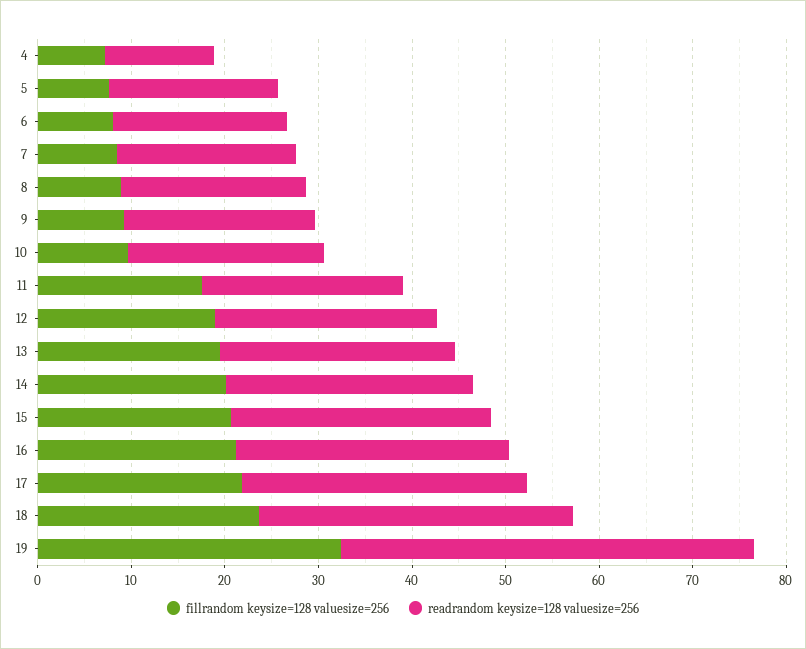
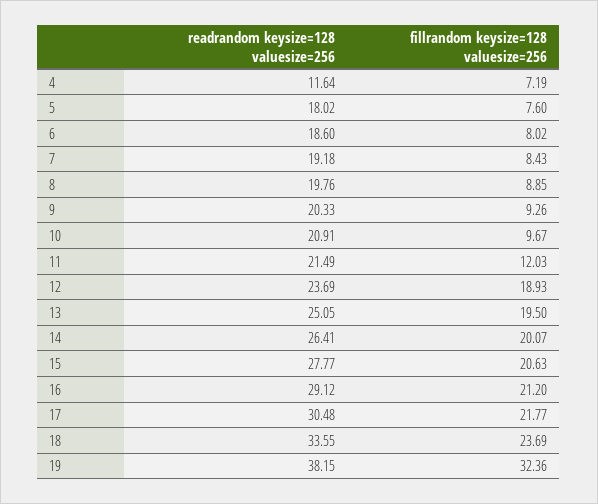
fillrandom keysize=128 valuesize=256, 11: 18 -> 12.03
readrandom keysize=128 valuesize=256, 19: 44 -> 38.15

